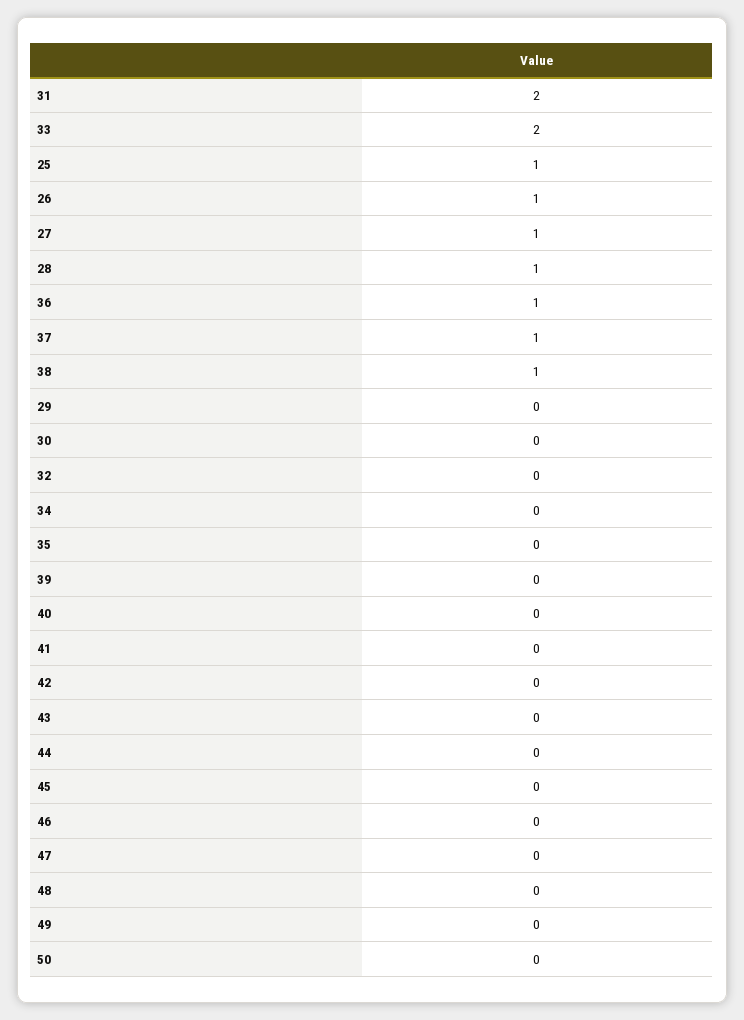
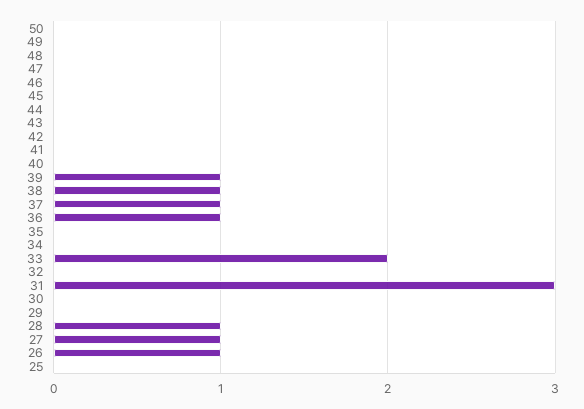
31: 2 -> 3
25: 1 -> 0
39: 0 -> 1

